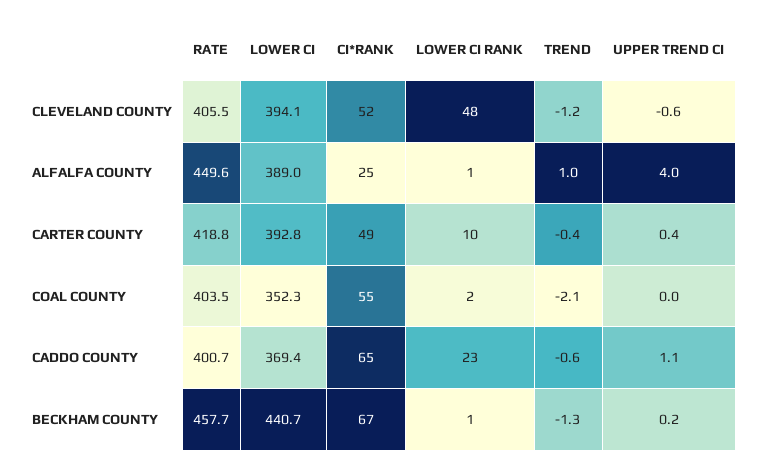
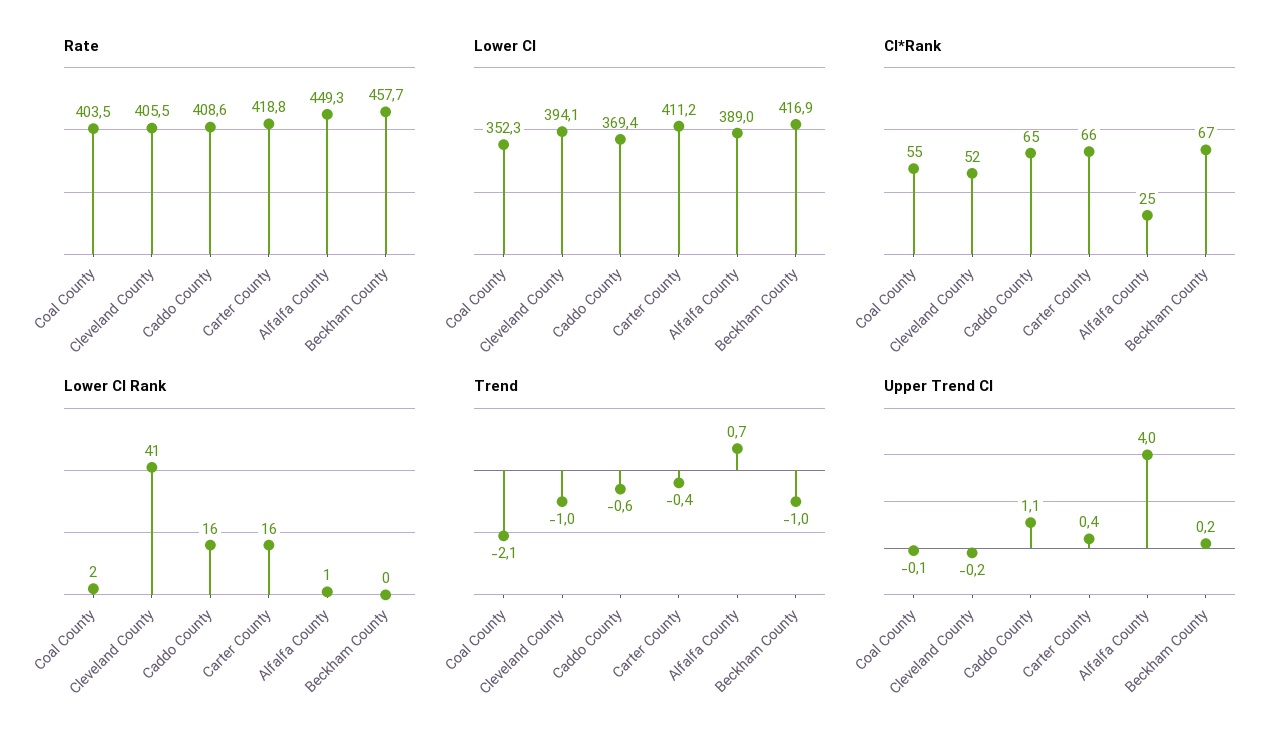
LOWER CI RANK, CLEVELAND COUNTY: 48 -> 41
TREND, CLEVELAND COUNTY: -1.2 -> -1
UPPER TREND CI, CLEVELAND COUNTY: -0.6 -> -0.2
RATE, ALFALFA COUNTY: 449.6 -> 449.3
TREND, ALFALFA COUNTY: 1 -> 0.7
LOWER CI, CARTER COUNTY: 392.8 -> 411.2
CI*RANK, CARTER COUNTY: 49 -> 66
LOWER CI RANK, CARTER COUNTY: 10 -> 16
UPPER TREND CI, COAL COUNTY: 0 -> -0.1
RATE, CADDO COUNTY: 400.7 -> 408.6
LOWER CI RANK, CADDO COUNTY: 23 -> 16
LOWER CI, BECKHAM COUNTY: 440.7 -> 416.9
LOWER CI RANK, BECKHAM COUNTY: 1 -> 0
TREND, BECKHAM COUNTY: -1.3 -> -1

